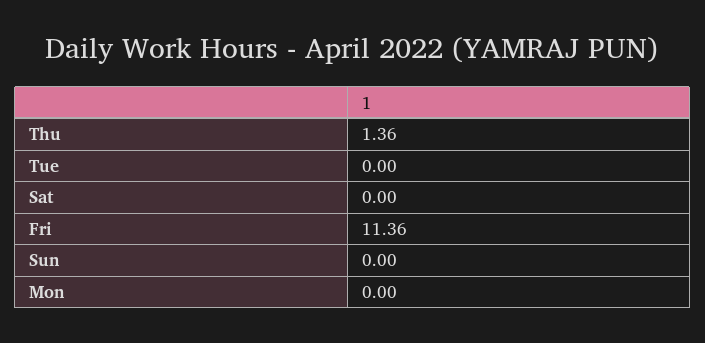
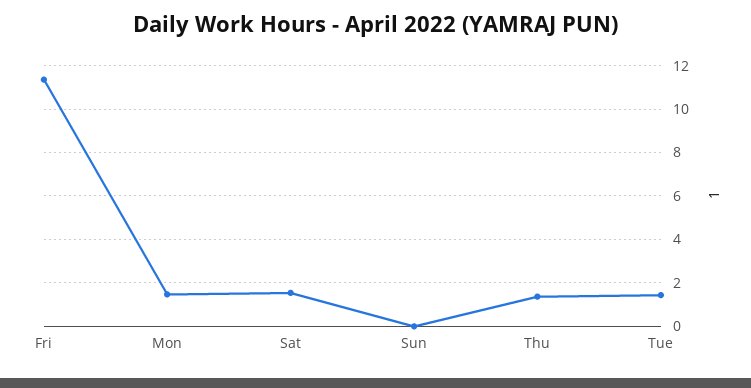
Tue: 0 -> 1.5
Sat: 0 -> 1.5
Mon: 0 -> 1.5

